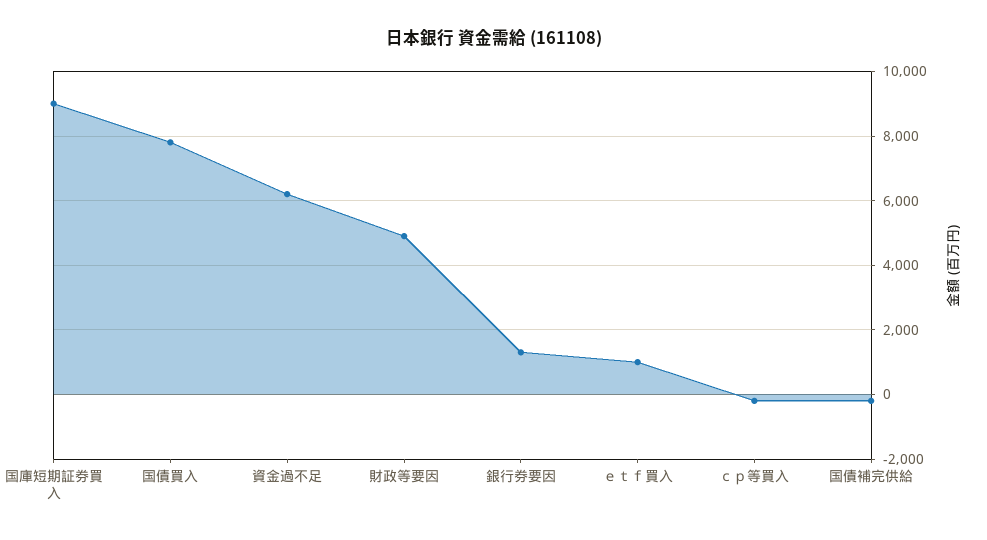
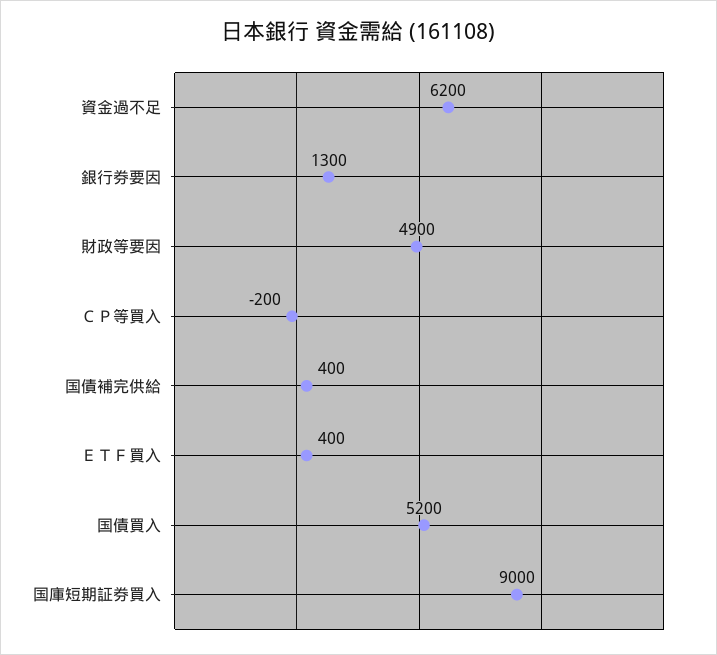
国債買入: 7800 -> 5200
ｅｔｆ買入: 1000 -> 400
国債補完供給: -200 -> 400

